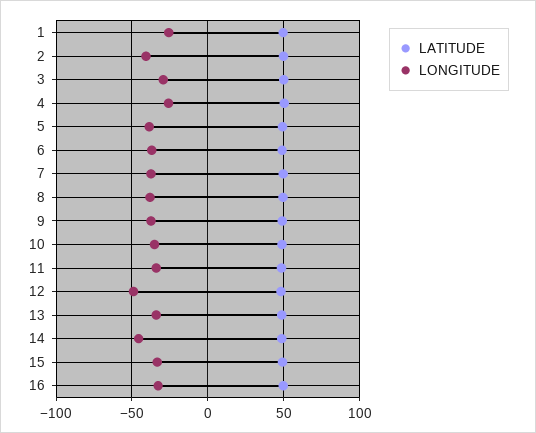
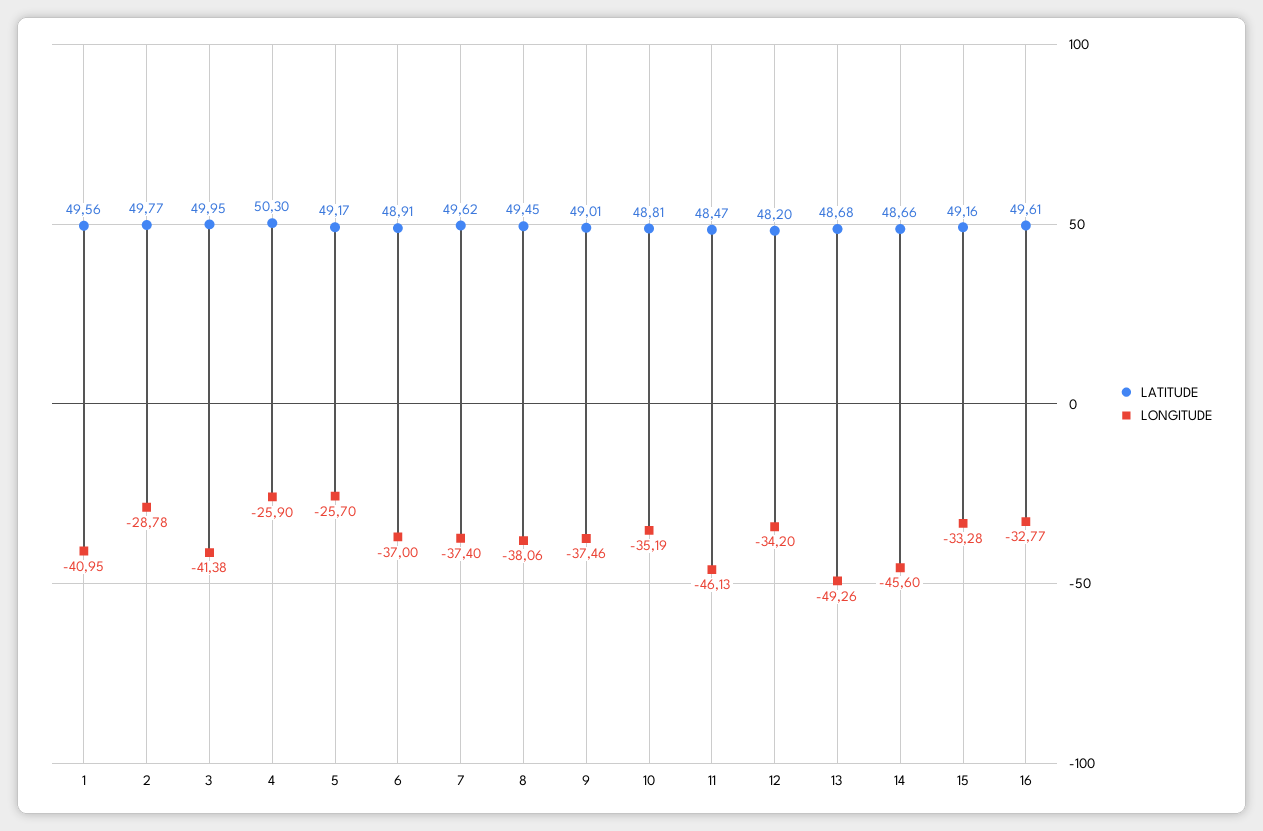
LONGITUDE, 1: -25 -> -40.95
LONGITUDE, 2: -40 -> -28.78
LONGITUDE, 3: -30 -> -41.38
LONGITUDE, 5: -40 -> -25.7
LONGITUDE, 11: -35 -> -46.13
LONGITUDE, 12: -50 -> -34.2
LONGITUDE, 13: -35 -> -49.26

